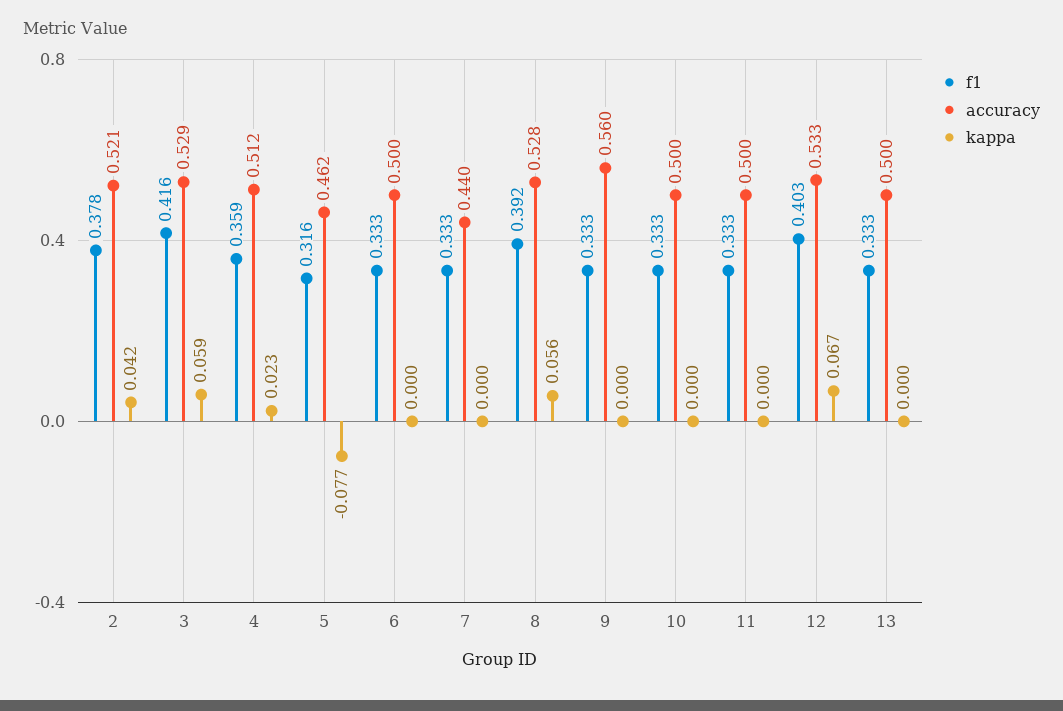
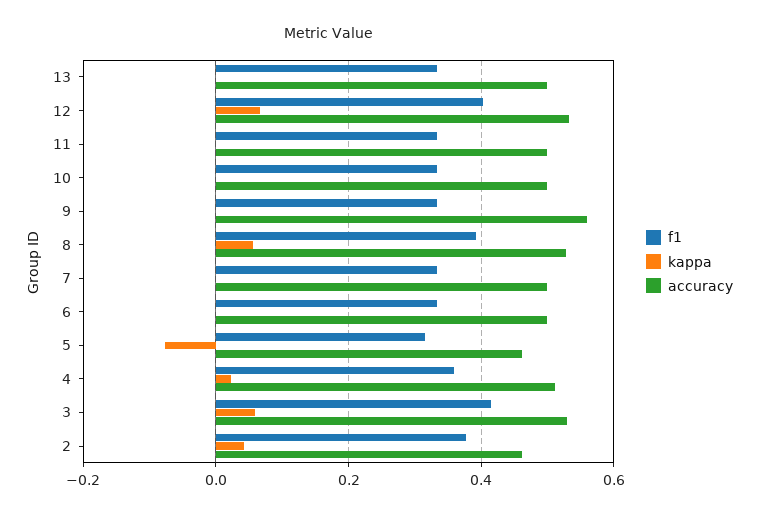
accuracy, 2: 0.521 -> 0.46
accuracy, 7: 0.44 -> 0.5

